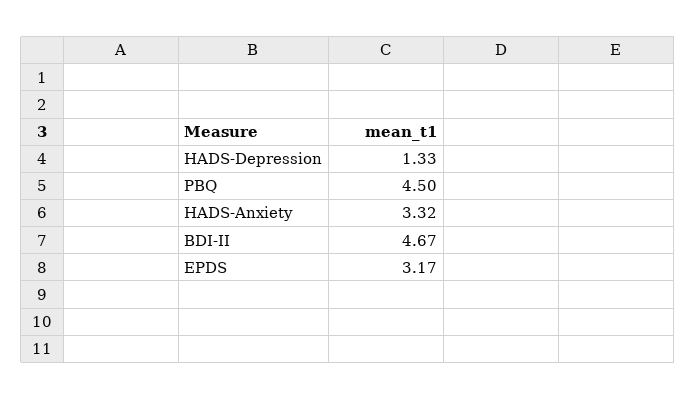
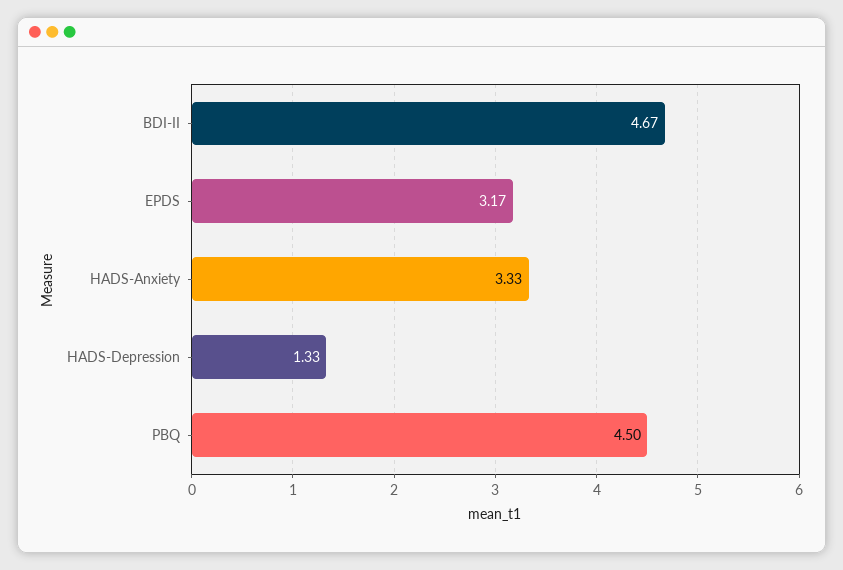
HADS-Anxiety: 3.32 -> 3.33

